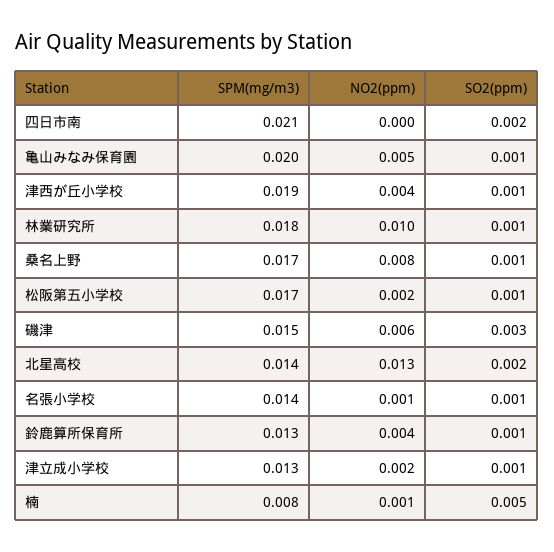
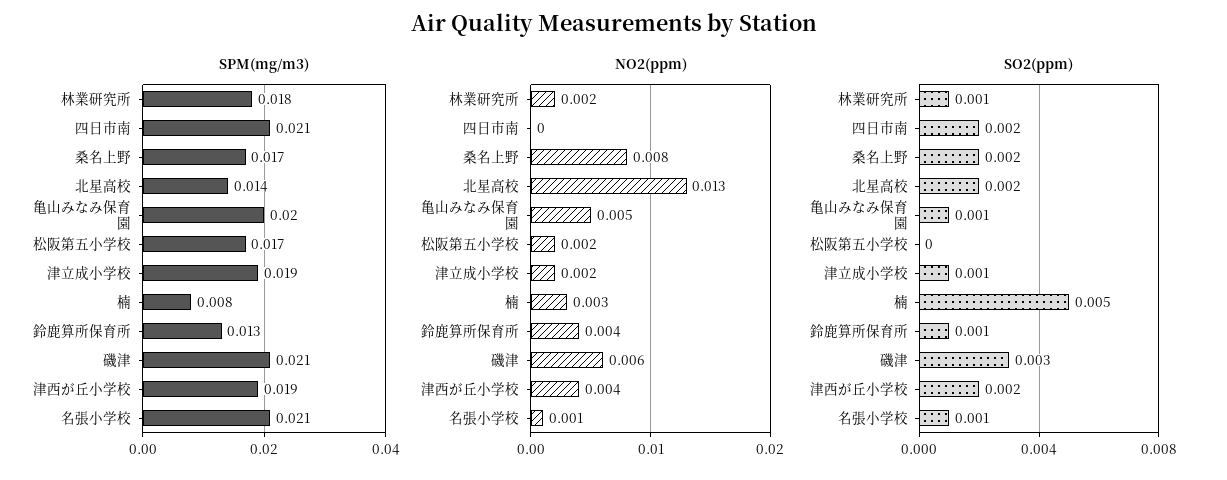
SO2(ppm), 津西が丘小学校: 0.001 -> 0.002
NO2(ppm), 林業研究所: 0.01 -> 0.002
SO2(ppm), 桑名上野: 0.001 -> 0.002
SO2(ppm), 松阪第五小学校: 0.001 -> 0
SPM(mg/m3), 磯津: 0.015 -> 0.021
SPM(mg/m3), 名張小学校: 0.014 -> 0.021
SPM(mg/m3), 津立成小学校: 0.013 -> 0.019
NO2(ppm), 楠: 0.001 -> 0.003

